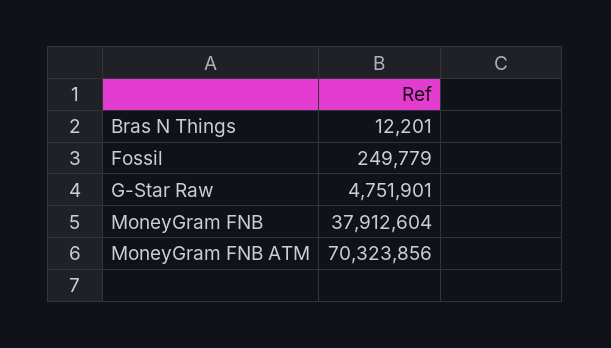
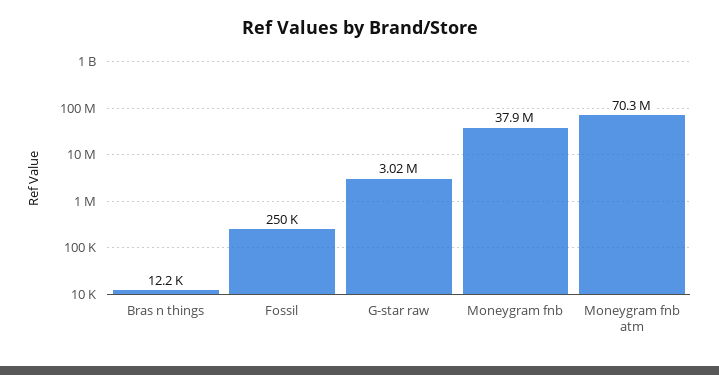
G-Star Raw: 4751901 -> 3020000

